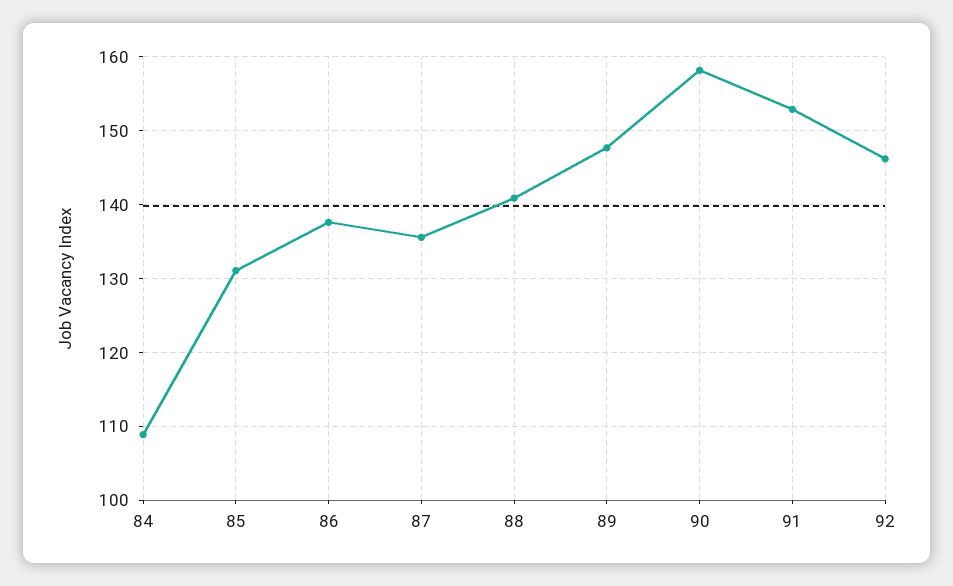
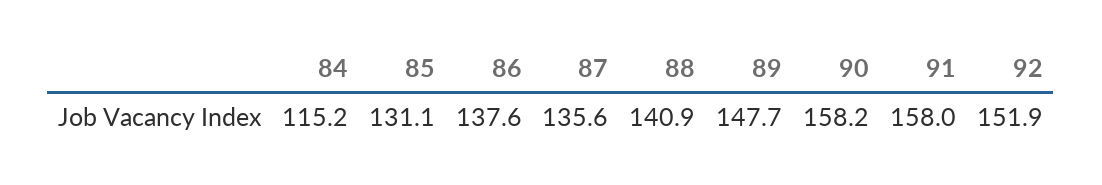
84: 109 -> 115.2
91: 153 -> 158
92: 146 -> 151.9

